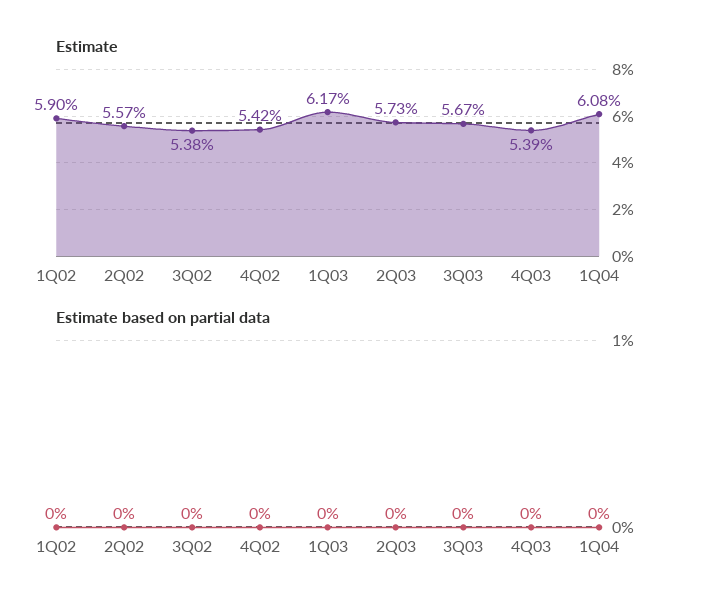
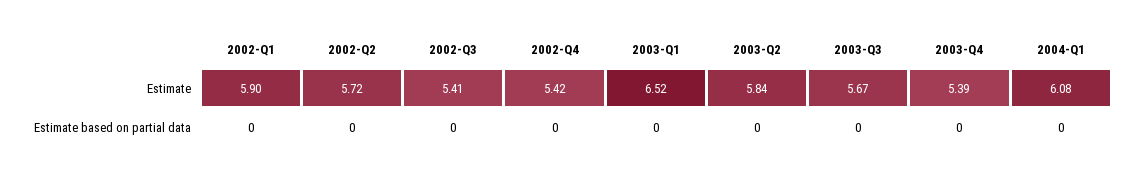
Estimate, 2Q02: 5.57 -> 5.72
Estimate, 3Q02: 5.38 -> 5.41
Estimate, 1Q03: 6.17 -> 6.52
Estimate, 2Q03: 5.73 -> 5.84

